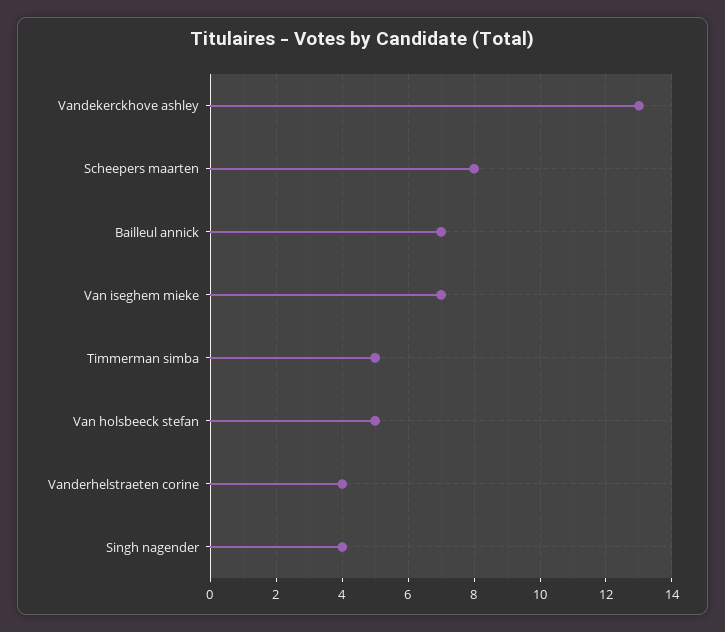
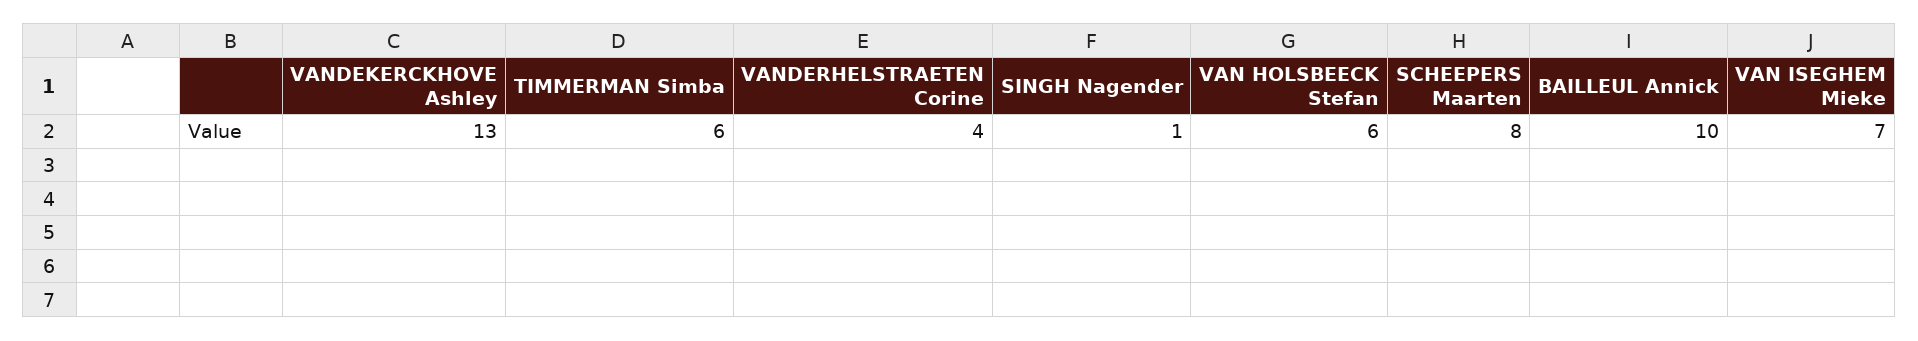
Bailleul annick: 7 -> 10
Timmerman simba: 5 -> 6
Van holsbeeck stefan: 5 -> 6
Singh nagender: 4 -> 1

